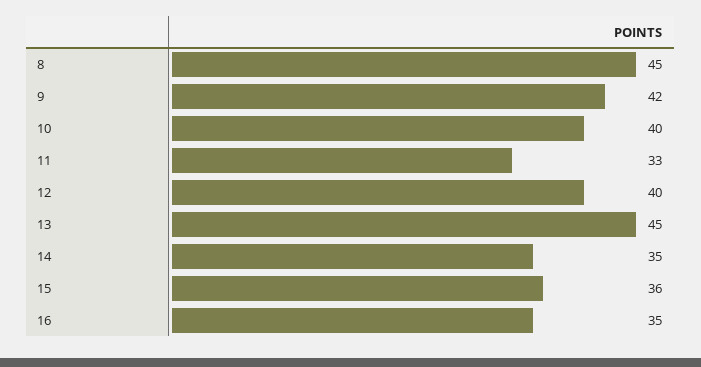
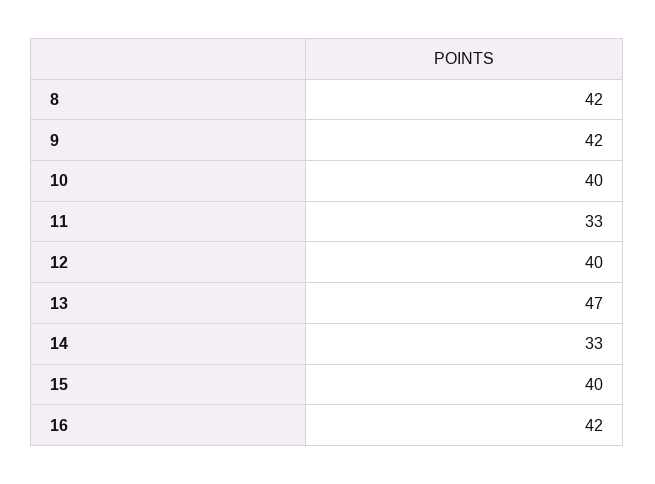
8: 45 -> 42
13: 45 -> 47
14: 35 -> 33
15: 36 -> 40
16: 35 -> 42

